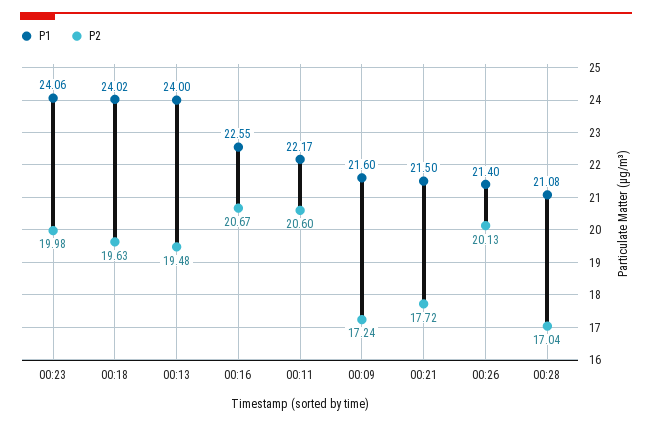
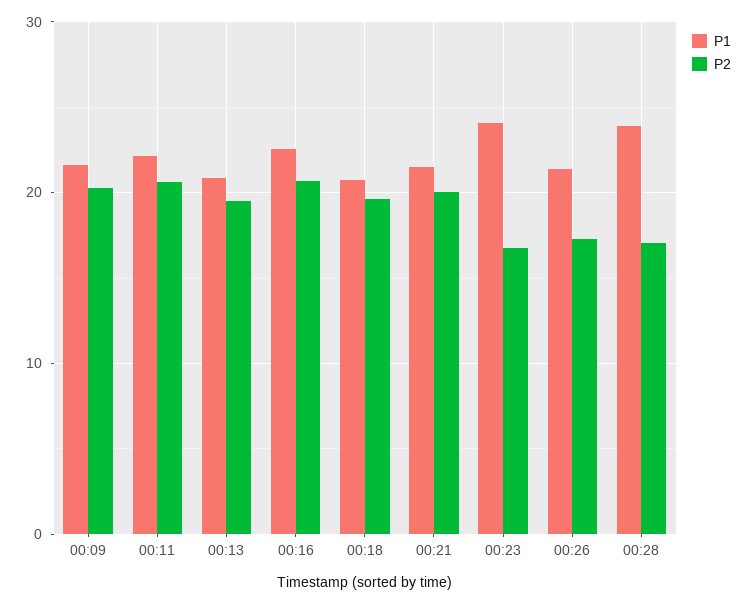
P2, 00:23: 19.98 -> 17
P1, 00:18: 24.02 -> 21
P1, 00:13: 24 -> 21
P2, 00:09: 17.24 -> 20
P2, 00:21: 17.72 -> 20
P2, 00:26: 20.13 -> 17
P1, 00:28: 21.08 -> 24

